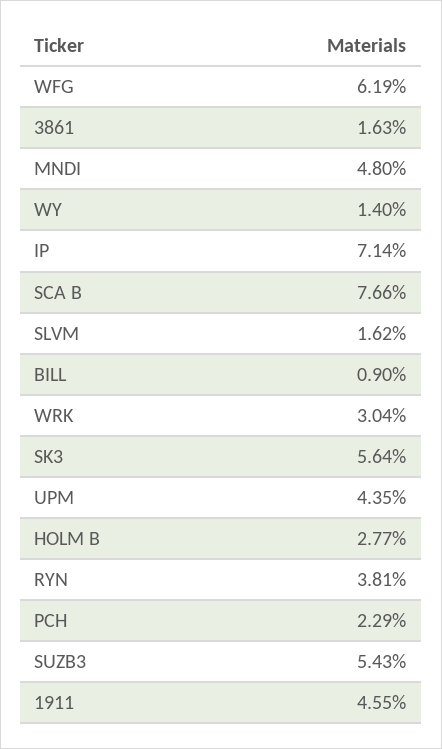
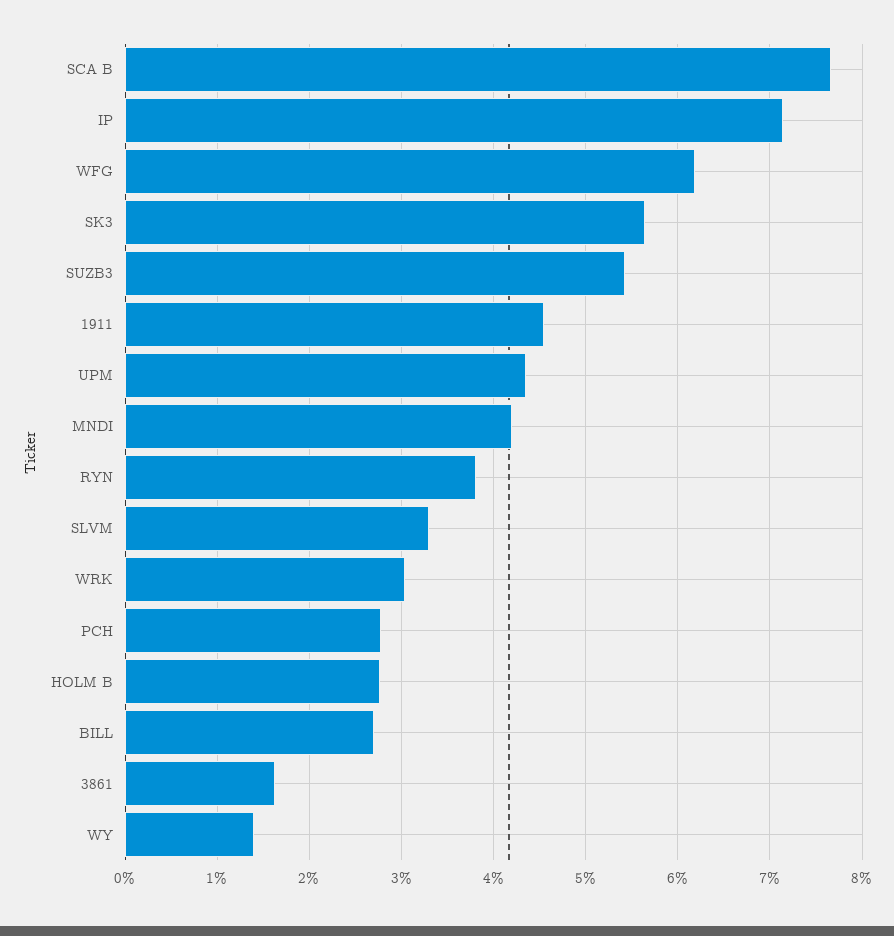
MNDI: 4.8 -> 4.2
SLVM: 1.62 -> 3.3
BILL: 0.9 -> 2.7
PCH: 2.29 -> 2.8

